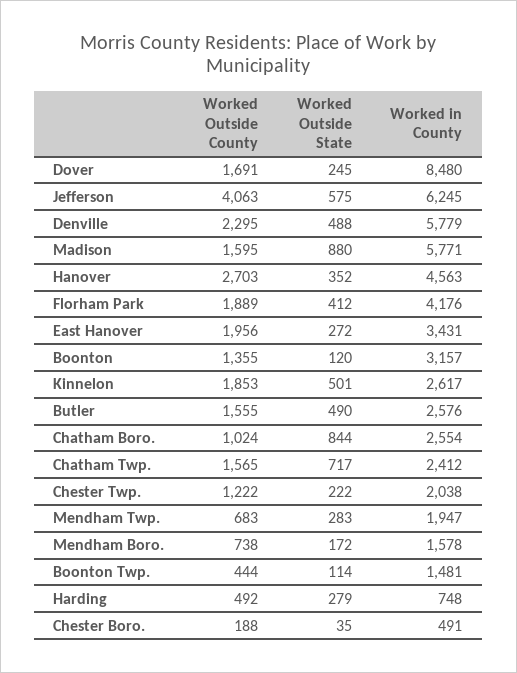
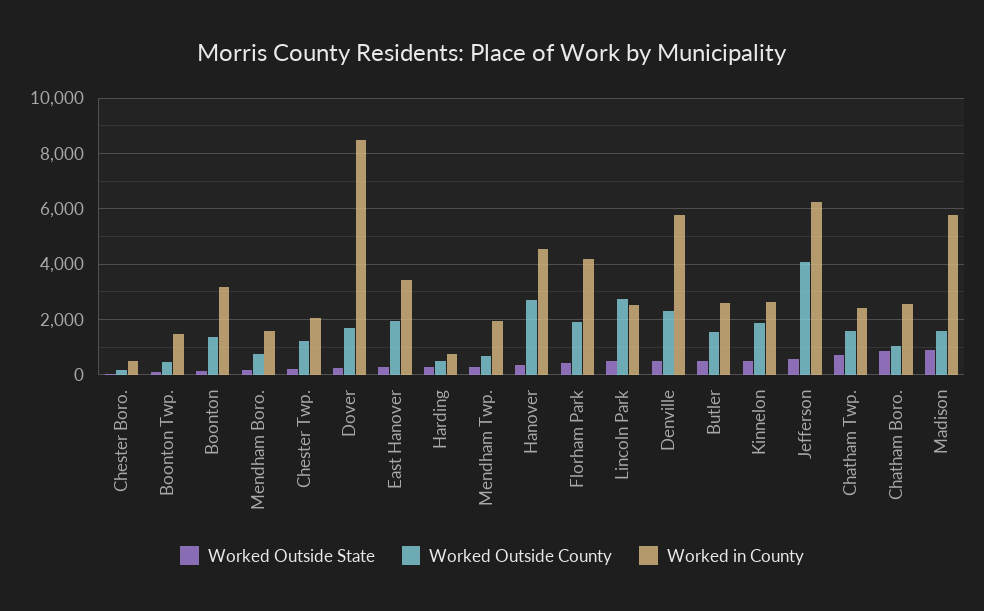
Worked Outside State, Lincoln Park: none -> 500
Worked Outside County, Lincoln Park: none -> 2750
Worked in County, Lincoln Park: none -> 2500

